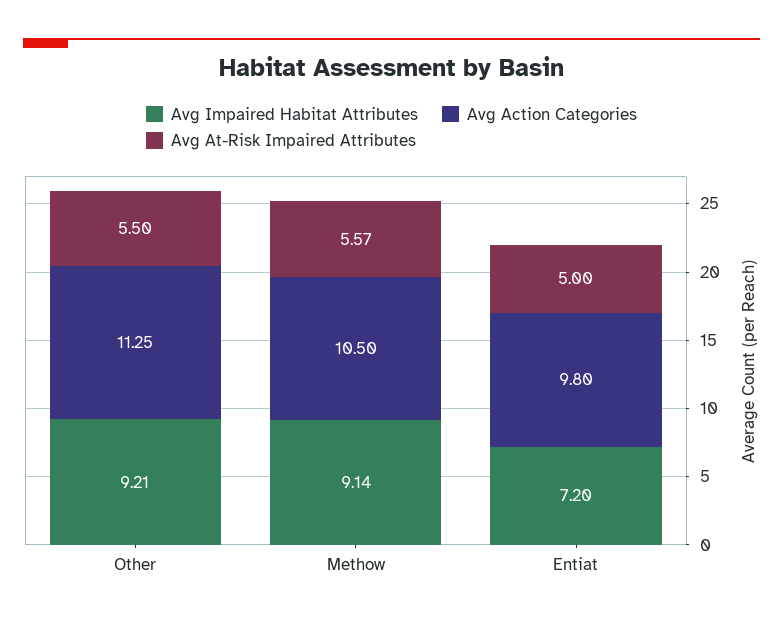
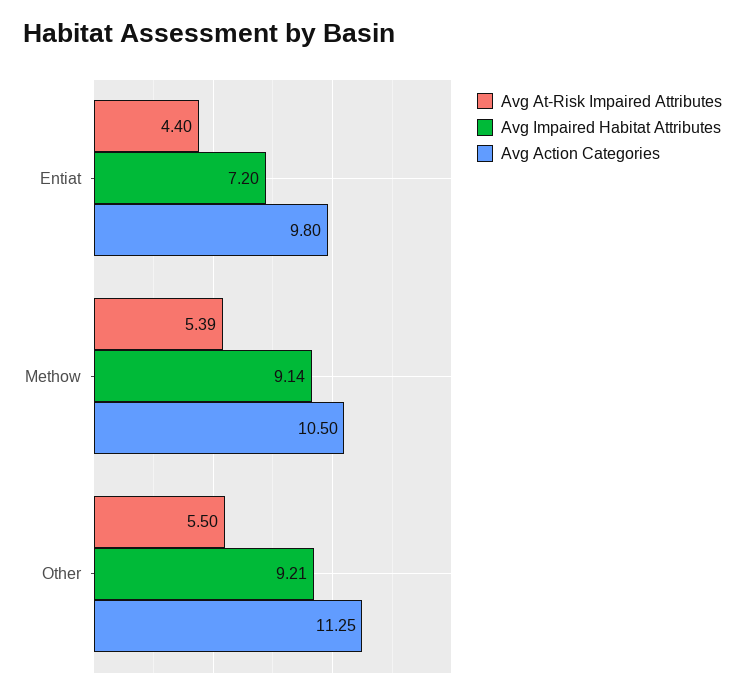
Avg At-Risk Impaired Attributes, Methow: 5.57 -> 5.39
Avg At-Risk Impaired Attributes, Entiat: 5 -> 4.4

